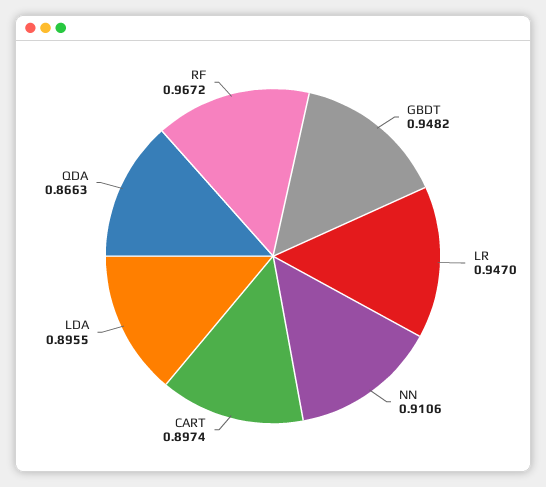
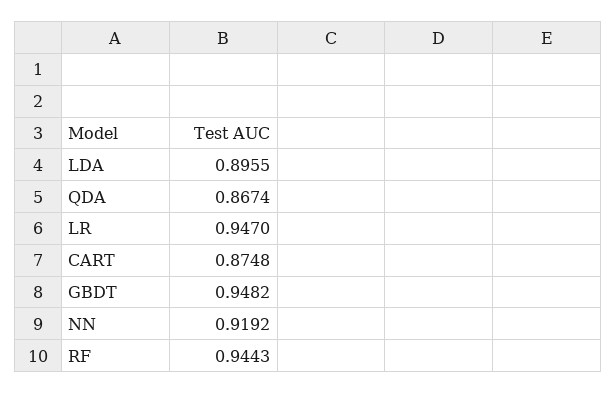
NN: 0.9106 -> 0.9192
CART: 0.8974 -> 0.8748
QDA: 0.8663 -> 0.8674
RF: 0.9672 -> 0.9443

